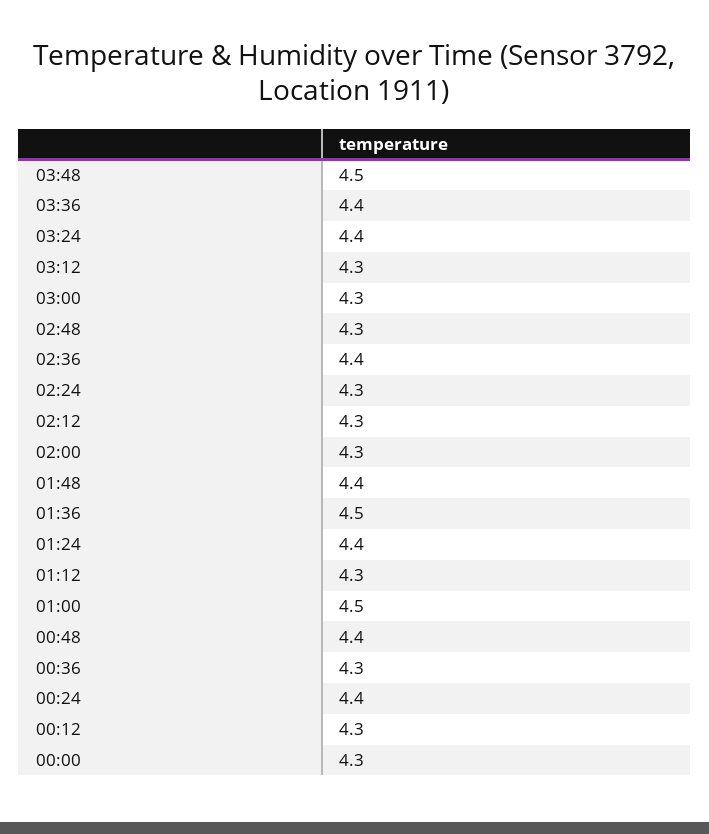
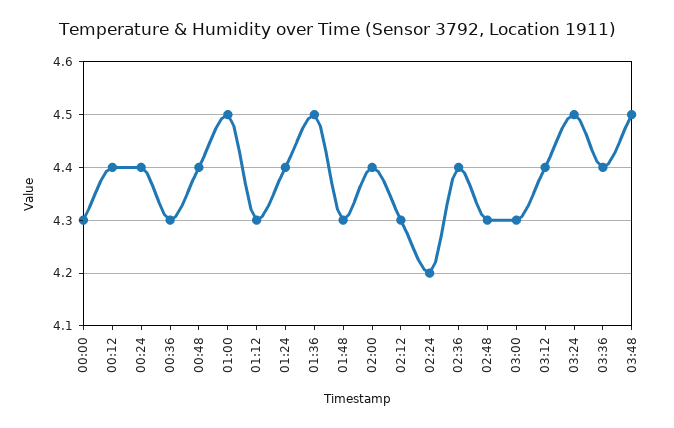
03:24: 4.4 -> 4.5
03:12: 4.3 -> 4.4
02:24: 4.3 -> 4.2
02:00: 4.3 -> 4.4
01:48: 4.4 -> 4.3
00:12: 4.3 -> 4.4

